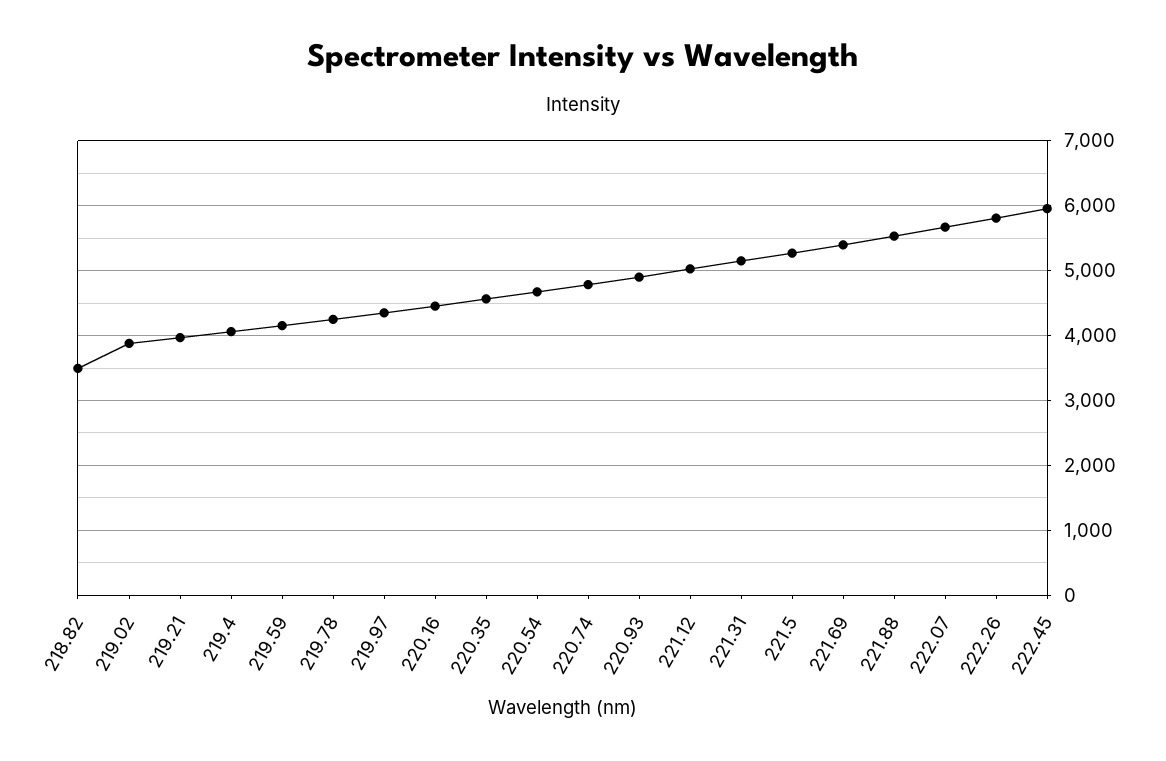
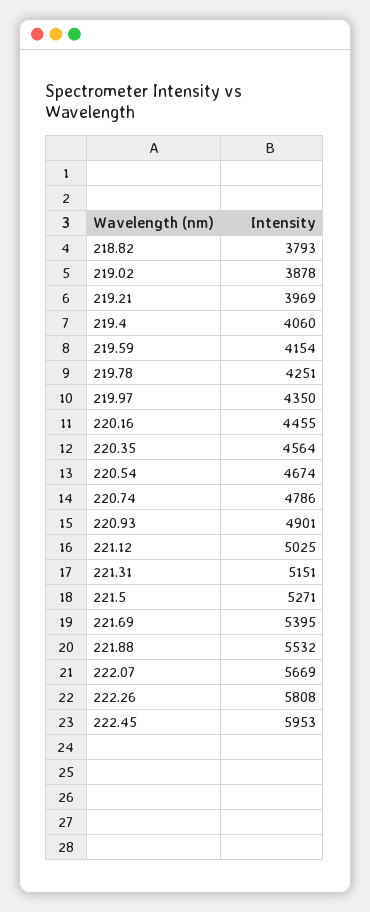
218.82: 3500 -> 3793

